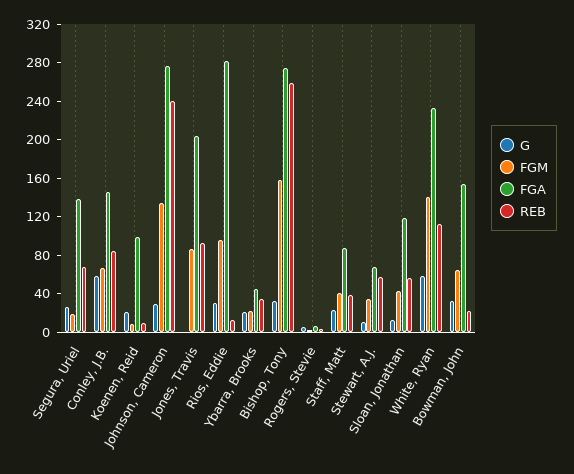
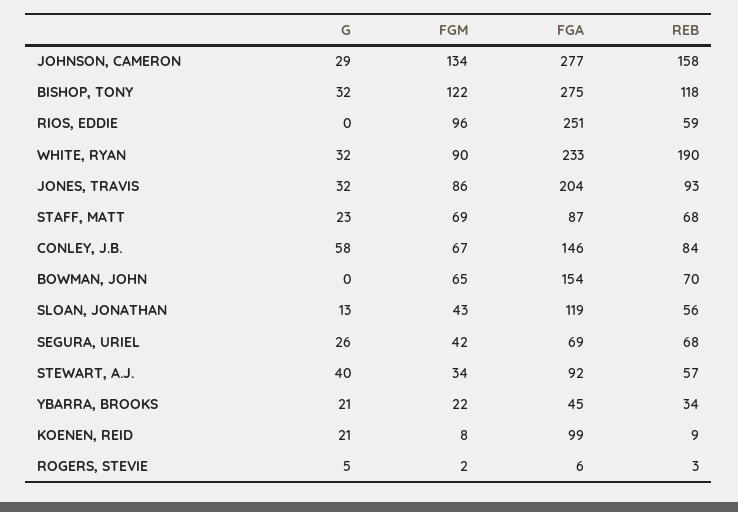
FGM, Segura, Uriel: 20 -> 42
FGA, Segura, Uriel: 140 -> 69
REB, Johnson, Cameron: 240 -> 158
G, Jones, Travis: 0 -> 32
G, Rios, Eddie: 30 -> 0
FGA, Rios, Eddie: 280 -> 251
REB, Rios, Eddie: 10 -> 59
FGM, Bishop, Tony: 160 -> 122
REB, Bishop, Tony: 260 -> 118
FGM, Staff, Matt: 40 -> 69
REB, Staff, Matt: 40 -> 68
G, Stewart, A.J.: 10 -> 40
FGA, Stewart, A.J.: 70 -> 92
G, White, Ryan: 60 -> 32
FGM, White, Ryan: 140 -> 90
REB, White, Ryan: 110 -> 190
G, Bowman, John: 30 -> 0
REB, Bowman, John: 20 -> 70

